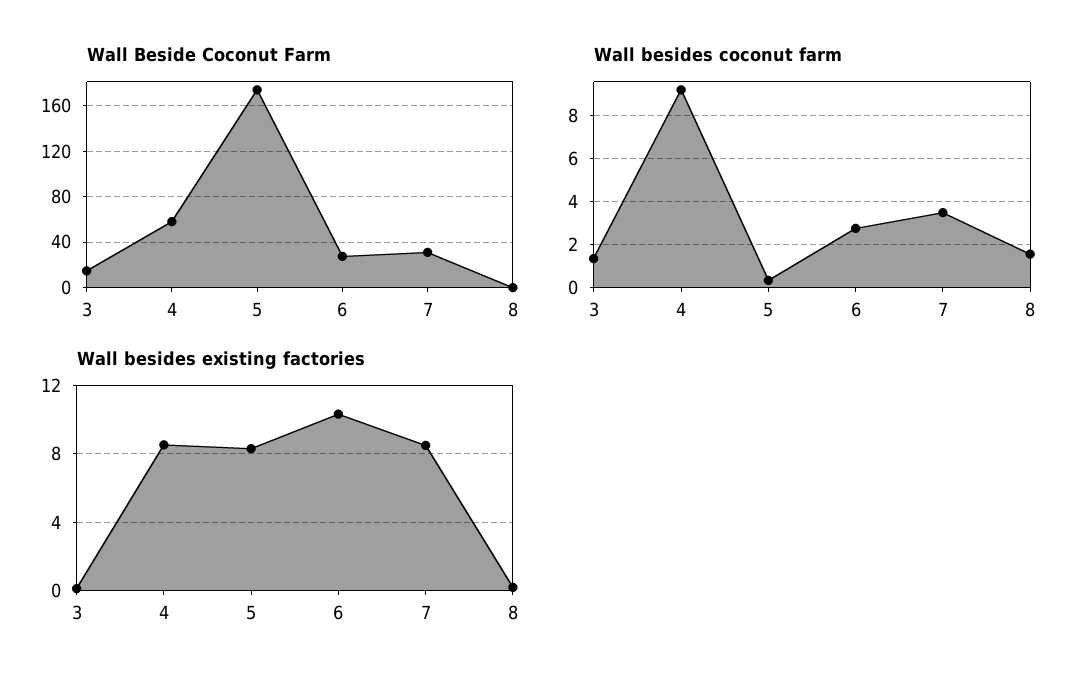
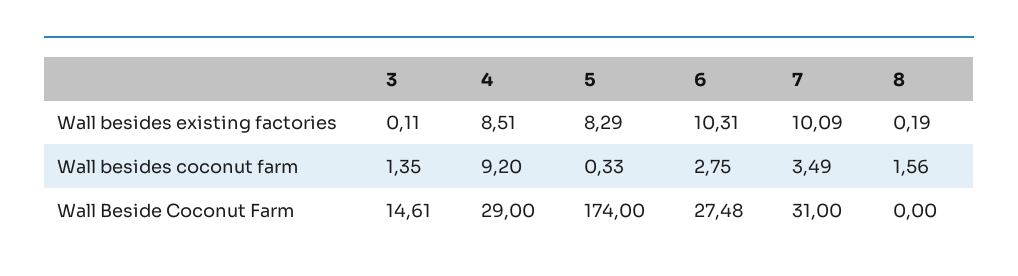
Wall Beside Coconut Farm, 4: 60 -> 29
Wall besides existing factories, 7: 8.5 -> 10.09

